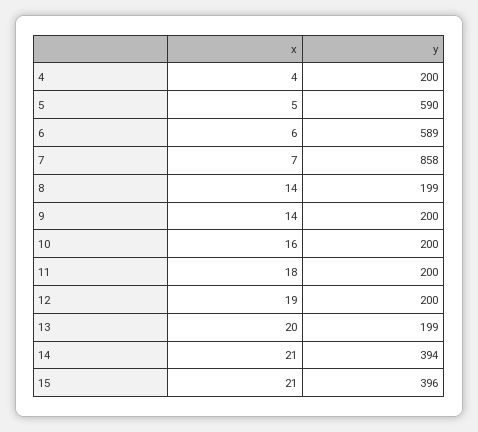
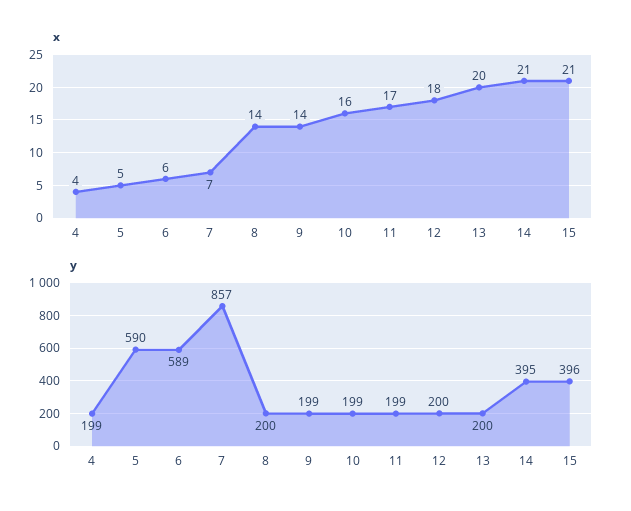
y, 4: 200 -> 199
y, 7: 858 -> 857
y, 8: 199 -> 200
y, 9: 200 -> 199
y, 10: 200 -> 199
x, 11: 18 -> 17
y, 11: 200 -> 199
x, 12: 19 -> 18
y, 13: 199 -> 200
y, 14: 394 -> 395

